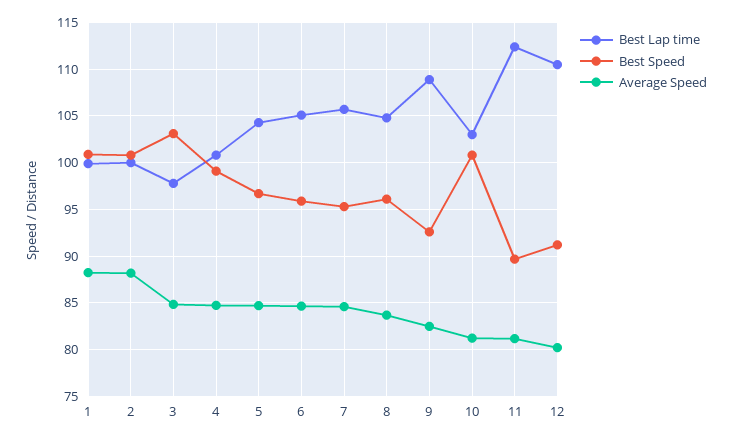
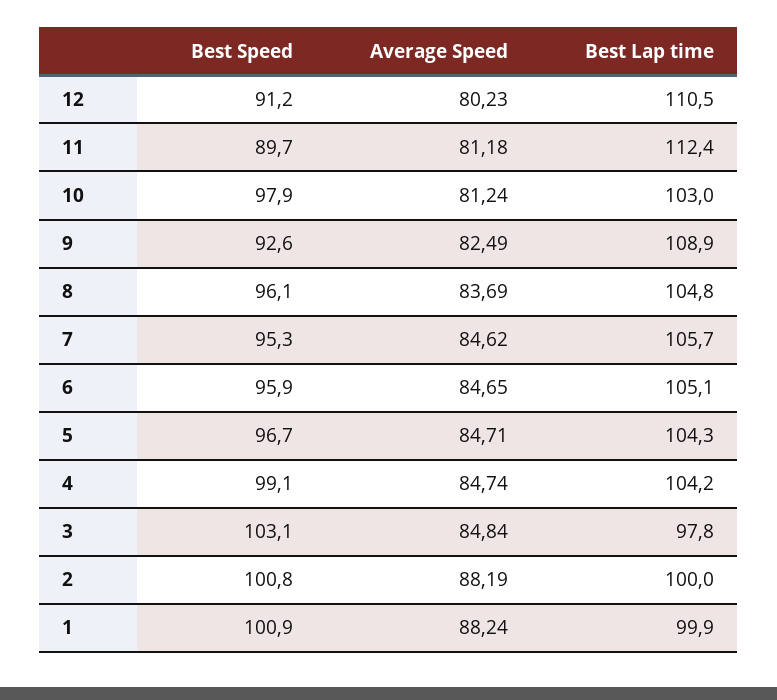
Best Lap time, 4: 101 -> 104.2
Best Speed, 10: 101 -> 97.9

